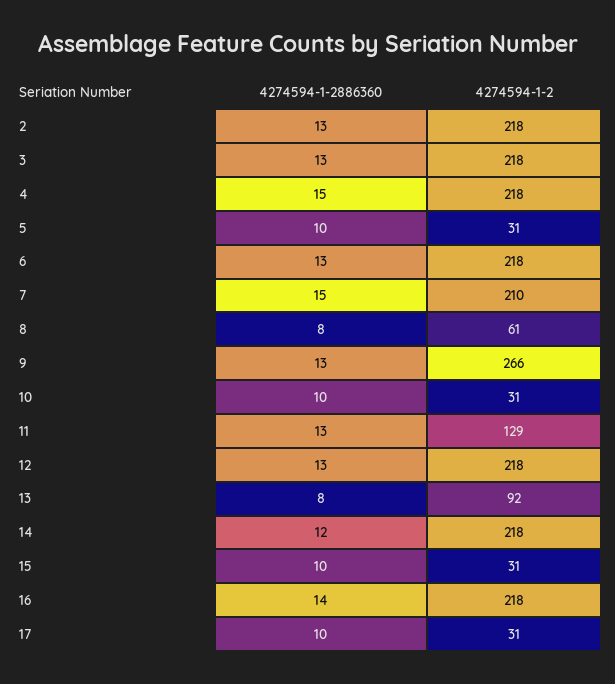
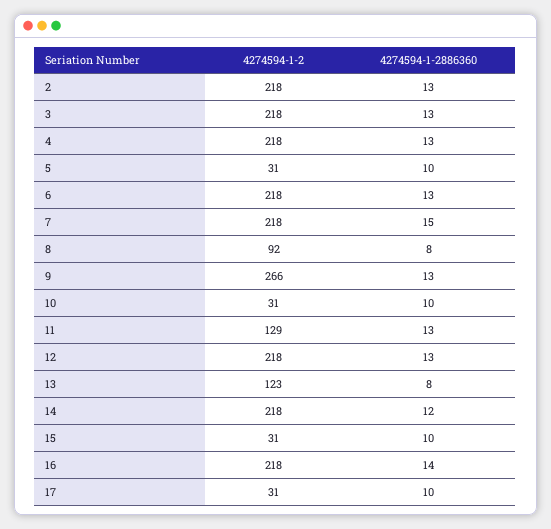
4274594-1-2886360, 4: 15 -> 13
4274594-1-2, 7: 210 -> 218
4274594-1-2, 8: 61 -> 92
4274594-1-2, 13: 92 -> 123

